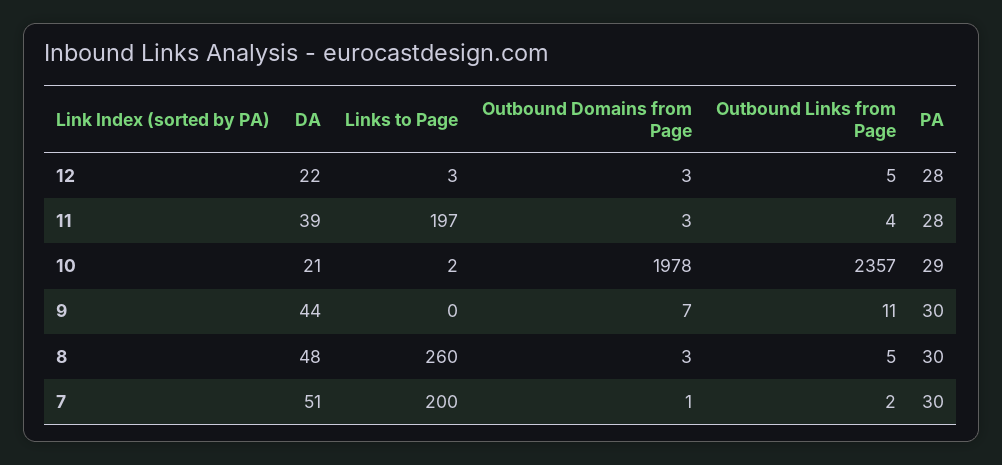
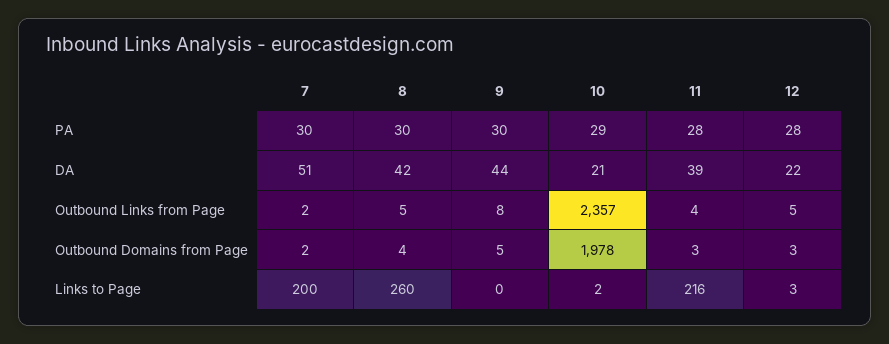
Links to Page, 11: 197 -> 216
Outbound Domains from Page, 9: 7 -> 5
Outbound Links from Page, 9: 11 -> 8
DA, 8: 48 -> 42
Outbound Domains from Page, 8: 3 -> 4
Outbound Domains from Page, 7: 1 -> 2

